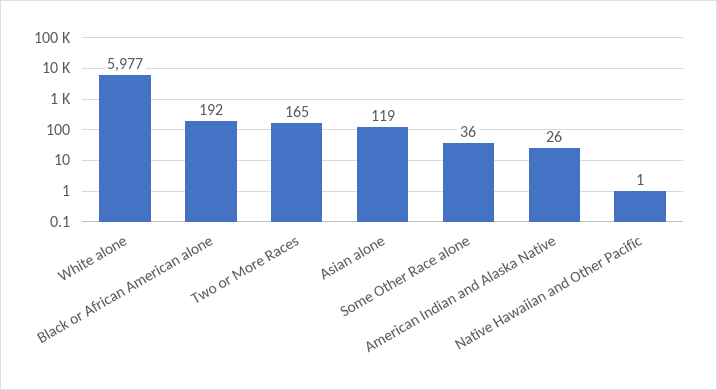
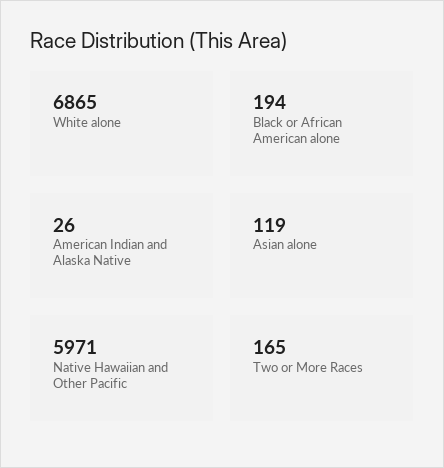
White alone: 5977 -> 6865
Black or African American alone: 192 -> 194
Some Other Race alone: 36 -> none
Native Hawaiian and Other Pacific: 1 -> 5971

